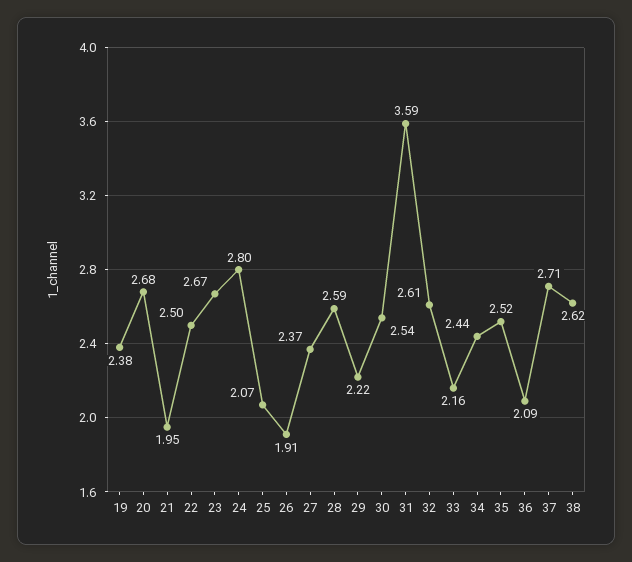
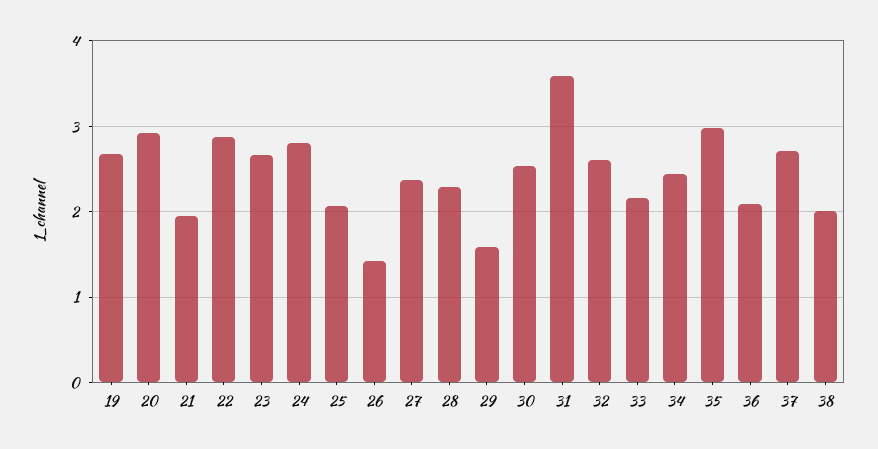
19: 2.38 -> 2.7
20: 2.68 -> 2.9
22: 2.5 -> 2.9
26: 1.91 -> 1.4
28: 2.59 -> 2.3
29: 2.22 -> 1.6
35: 2.52 -> 3
38: 2.62 -> 2

